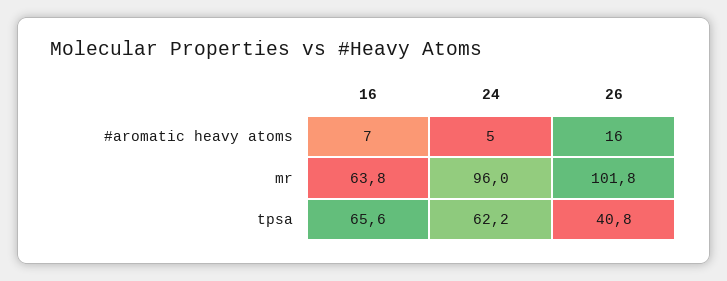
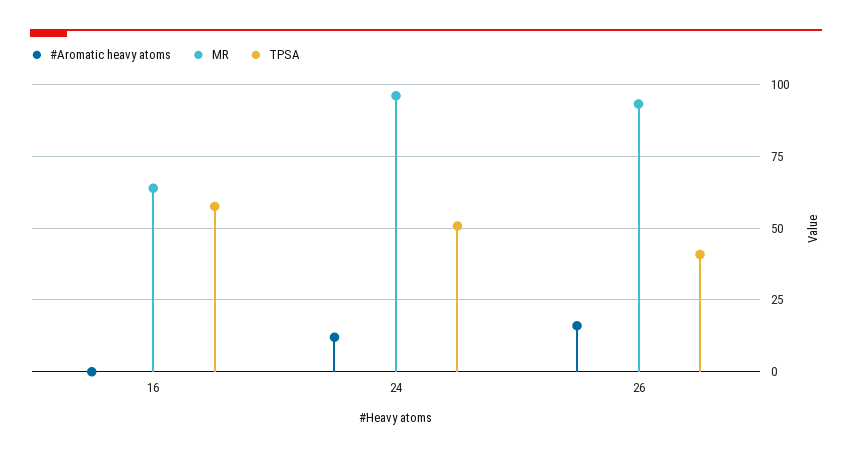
#aromatic heavy atoms, 16: 7 -> 0
#aromatic heavy atoms, 24: 5 -> 12.5
mr, 26: 101.8 -> 92.5
tpsa, 16: 65.6 -> 57.5
tpsa, 24: 62.2 -> 50

